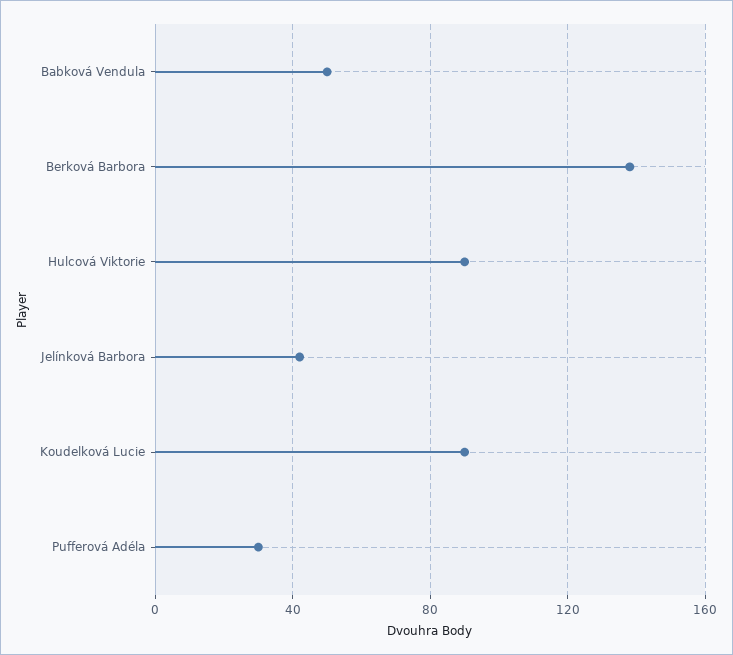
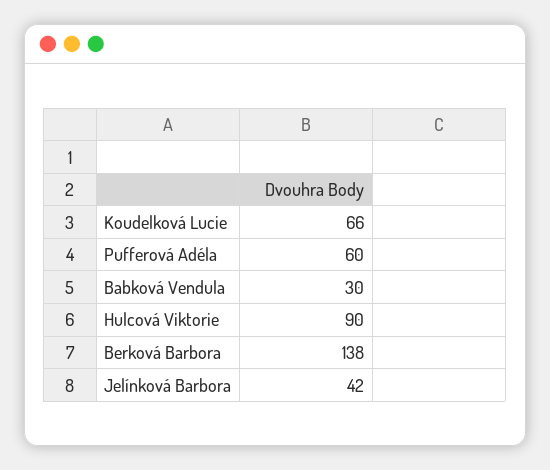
Babková Vendula: 50 -> 30
Koudelková Lucie: 90 -> 66
Pufferová Adéla: 30 -> 60

